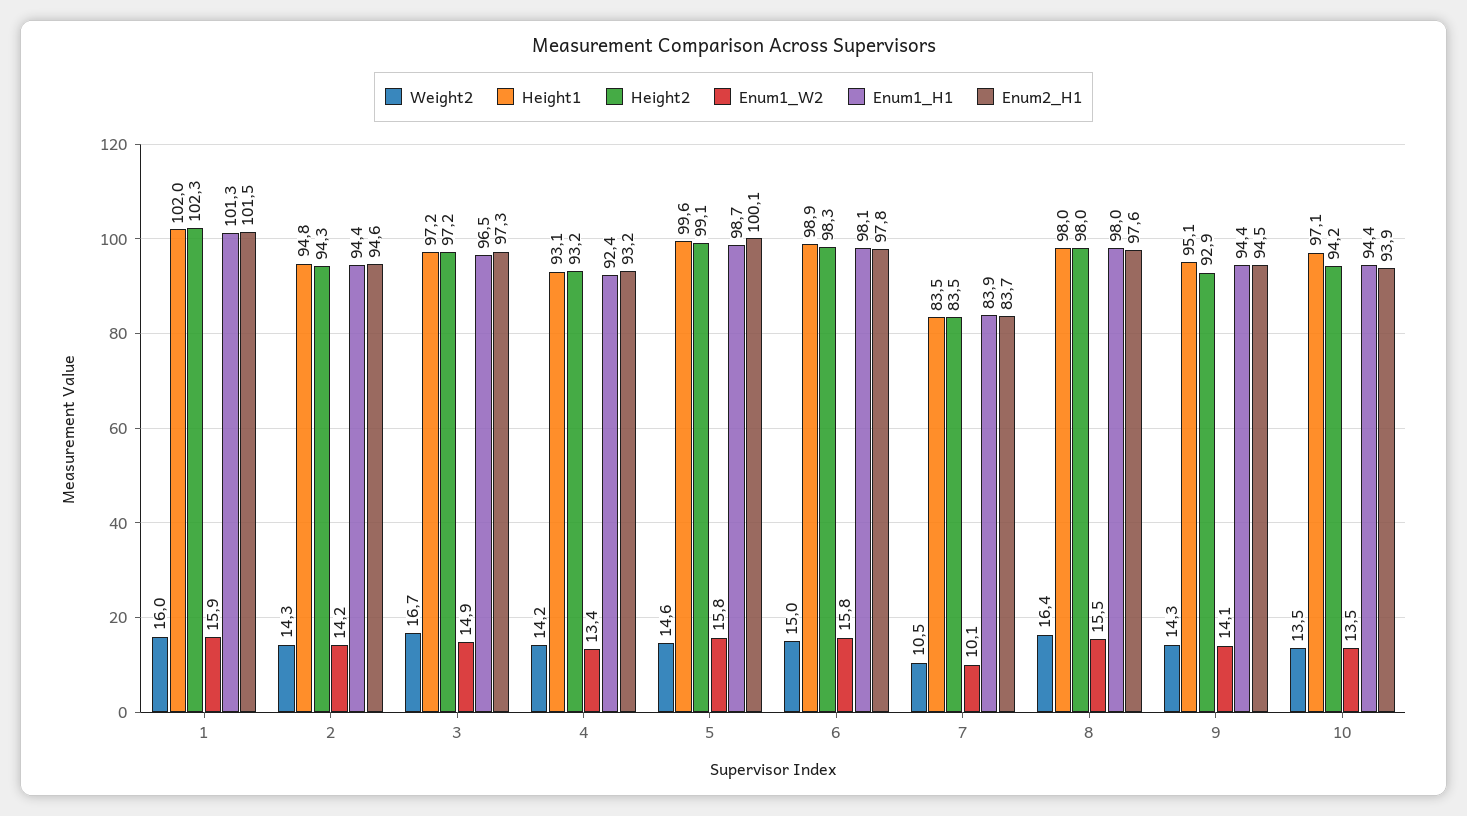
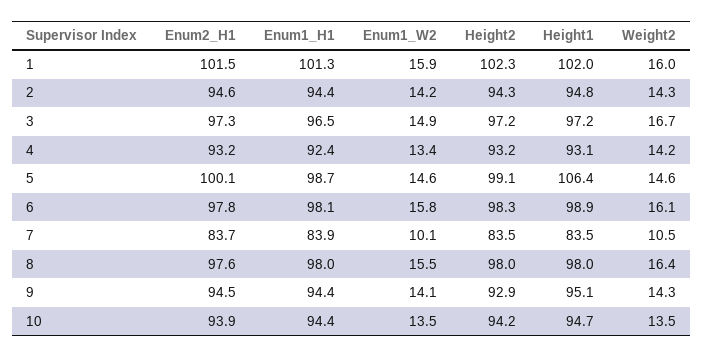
Height1, 5: 99.6 -> 106.4
Enum1_W2, 5: 15.8 -> 14.6
Weight2, 6: 15 -> 16.1
Height1, 10: 97.1 -> 94.7

